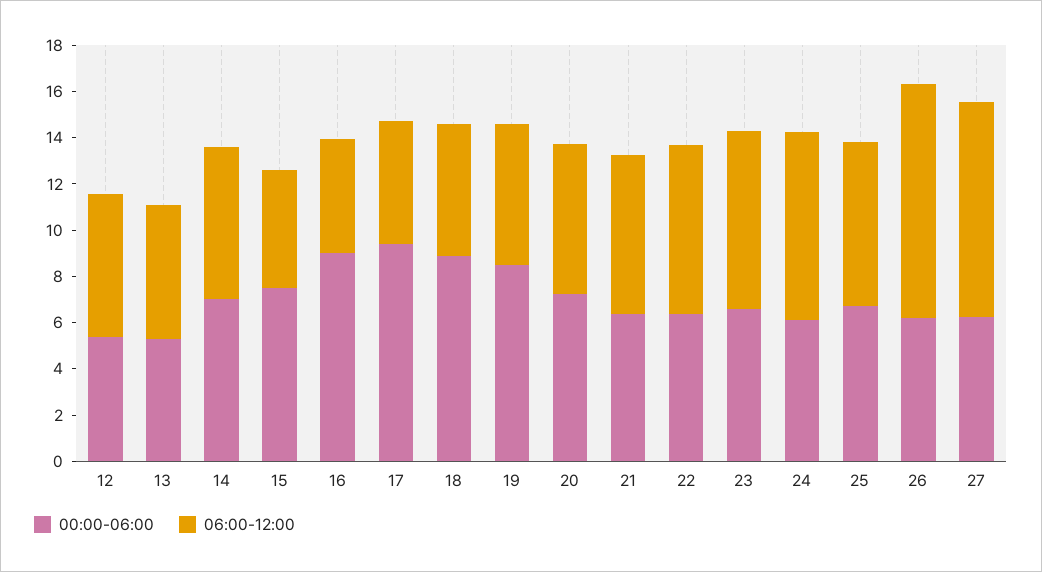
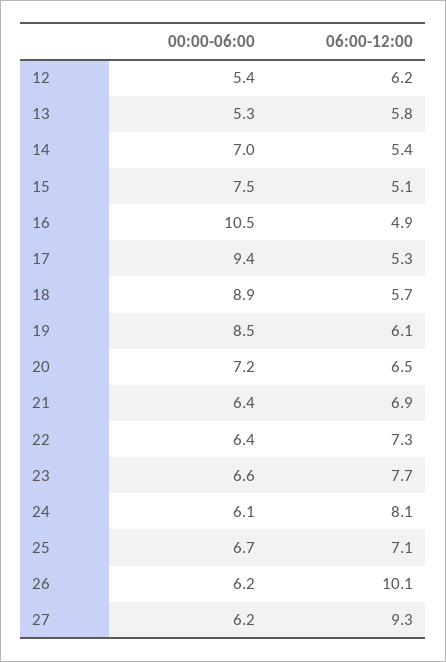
06:00-12:00, 14: 6.5 -> 5.4
00:00-06:00, 16: 9 -> 10.5

